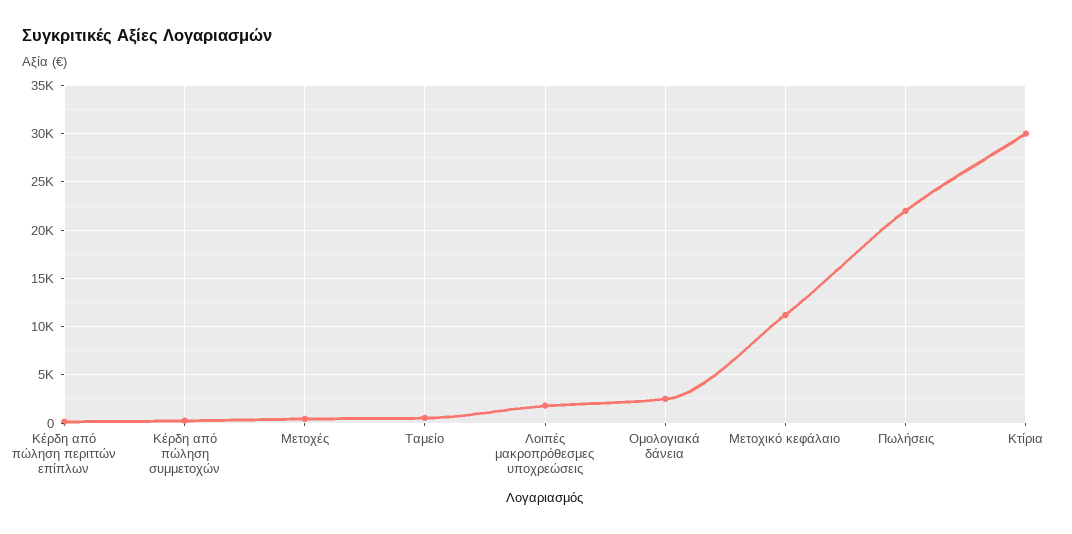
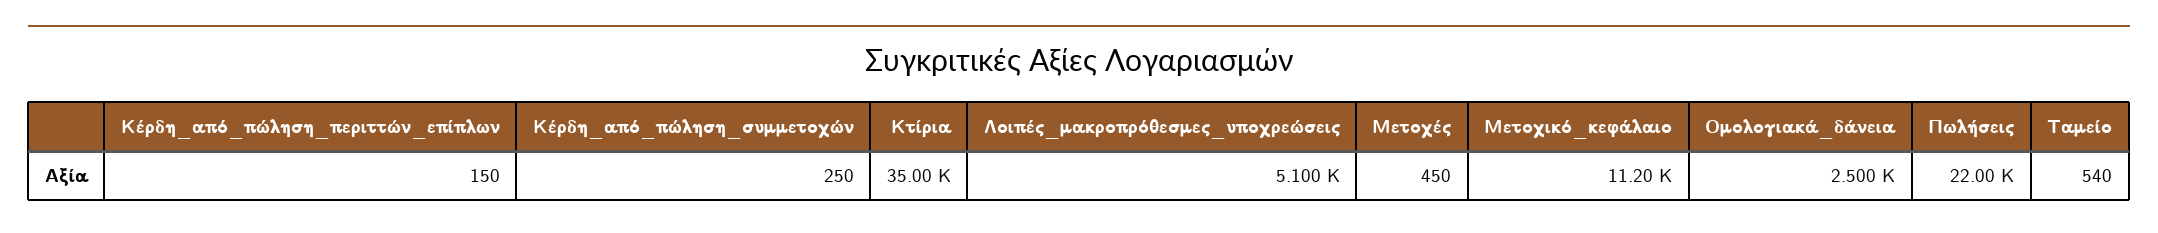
Λοιπές μακροπρόθεσμες υποχρεώσεις: 2000 -> 5100
Κτίρια: 30000 -> 35000

